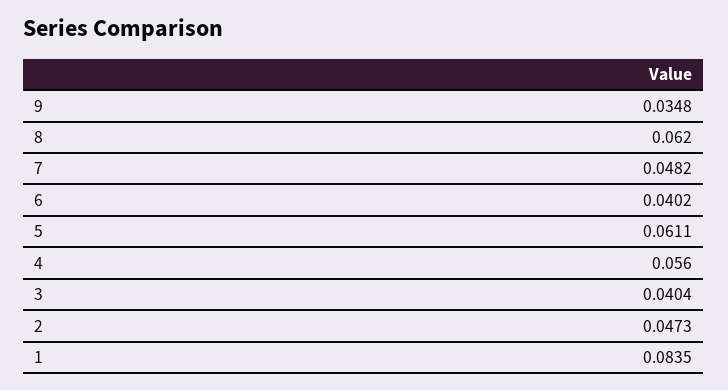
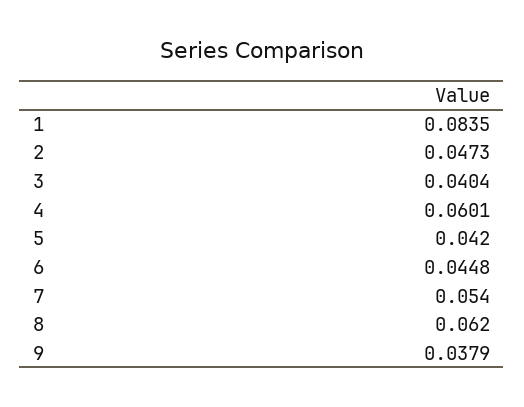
9: 0.0348 -> 0.0379
7: 0.0482 -> 0.054
6: 0.0402 -> 0.0448
5: 0.0611 -> 0.042
4: 0.056 -> 0.0601

